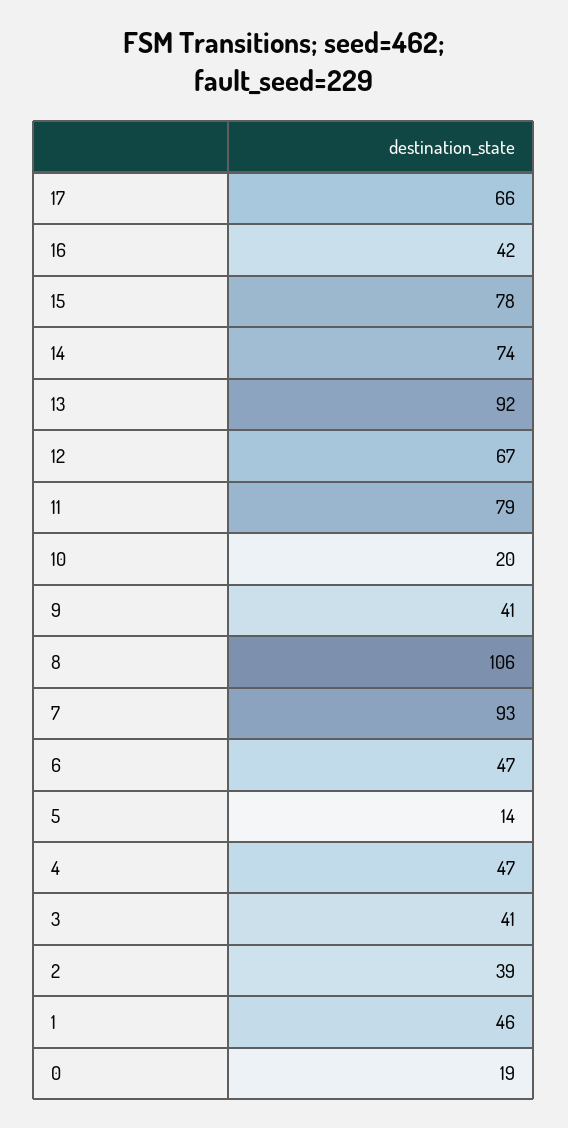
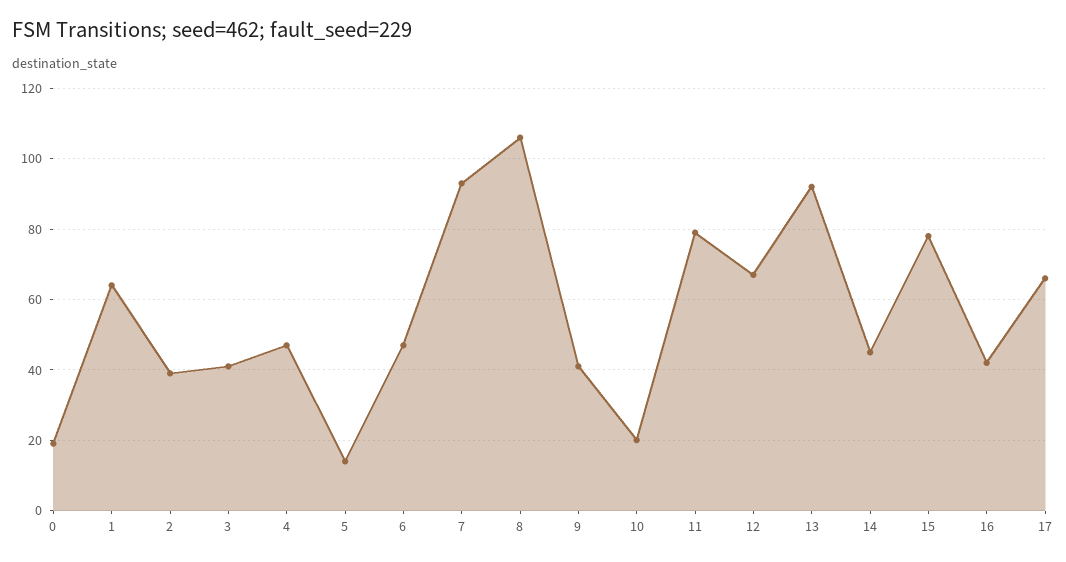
14: 74 -> 45
1: 46 -> 65

